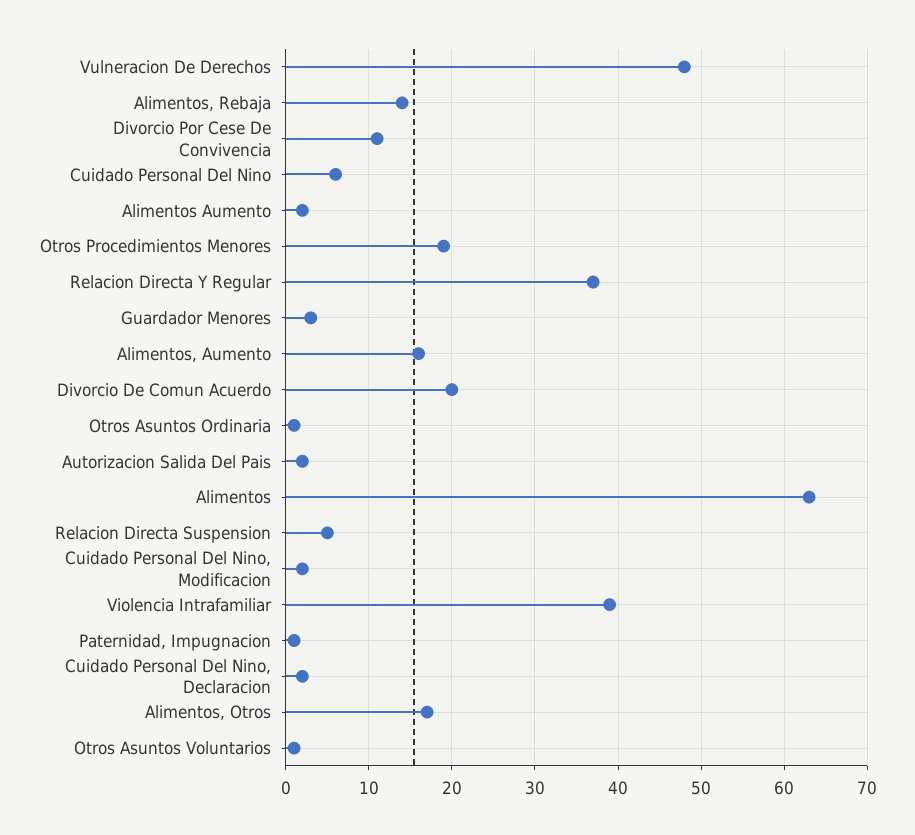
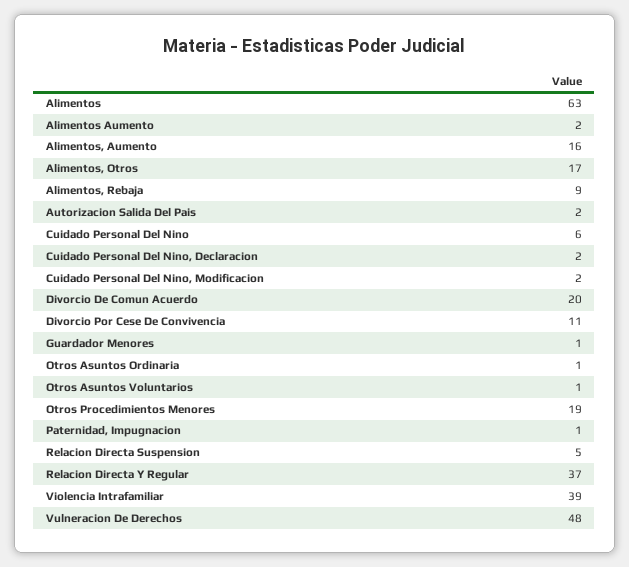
Alimentos, Rebaja: 14 -> 9
Guardador Menores: 3 -> 1

